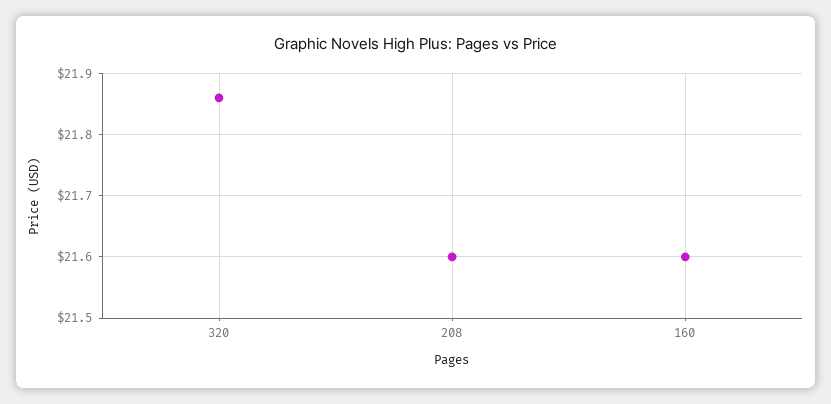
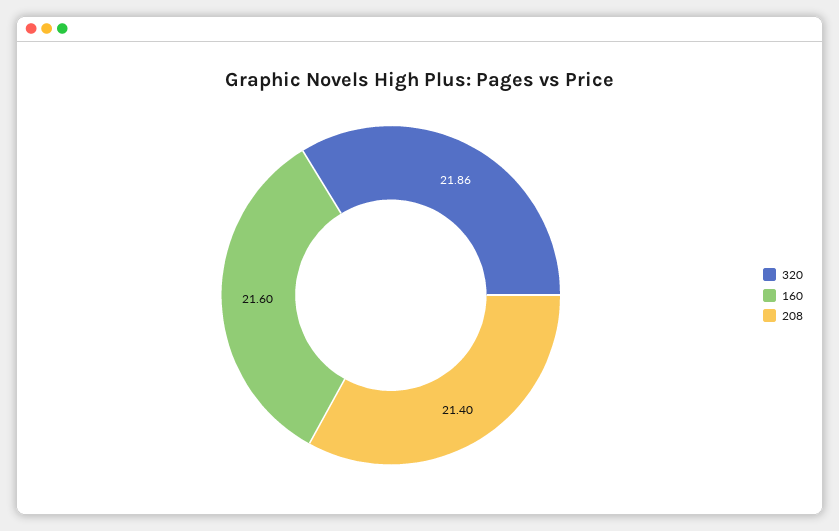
208: 21.6 -> 21.4

